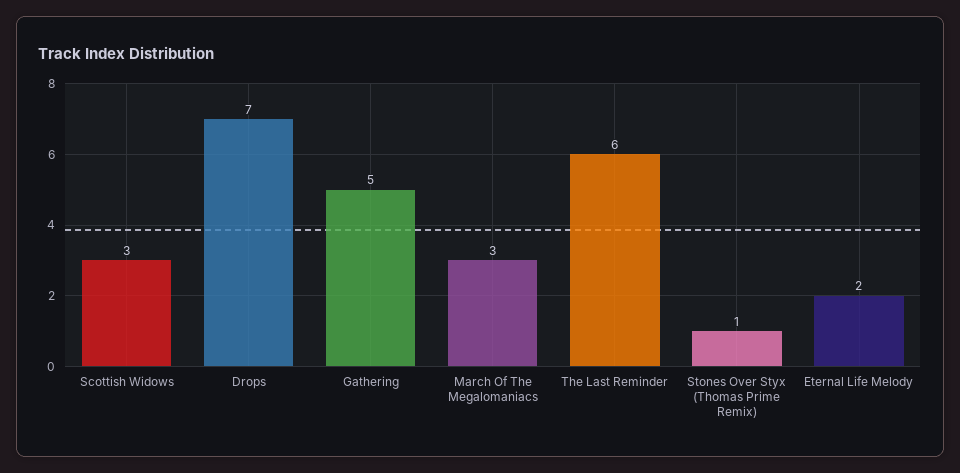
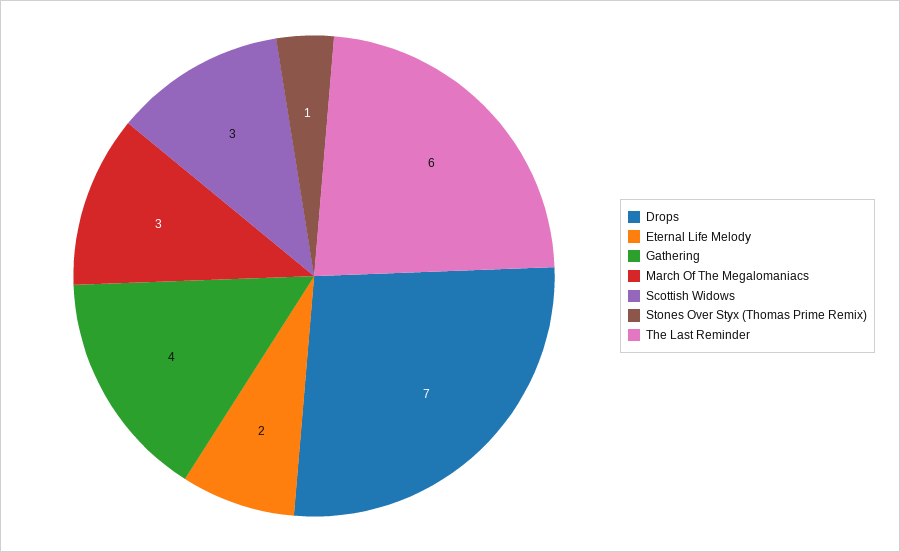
Gathering: 5 -> 4

